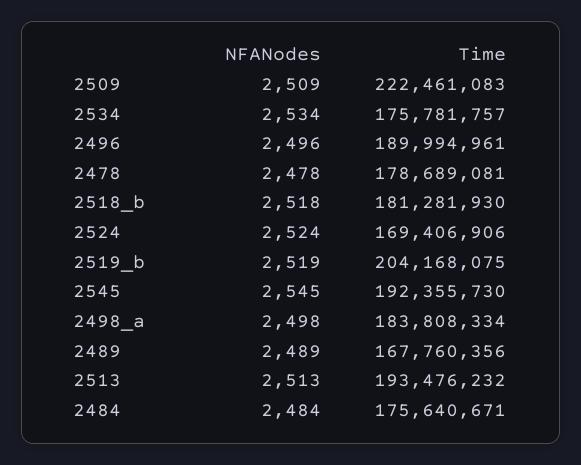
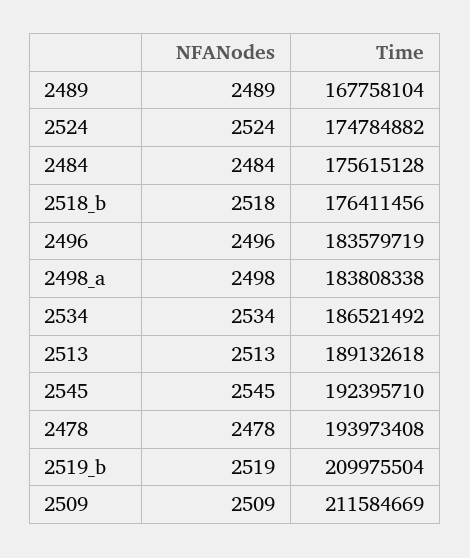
Time, 2509: 222461083 -> 211584669
Time, 2534: 175781757 -> 186521492
Time, 2496: 189994961 -> 183579719
Time, 2478: 178689081 -> 193973408
Time, 2518_b: 181281930 -> 176411456
Time, 2524: 169406906 -> 174784882
Time, 2519_b: 204168075 -> 209975504
Time, 2545: 192355730 -> 192395710
Time, 2498_a: 183808334 -> 183808338
Time, 2489: 167760356 -> 167758104
Time, 2513: 193476232 -> 189132618
Time, 2484: 175640671 -> 175615128

